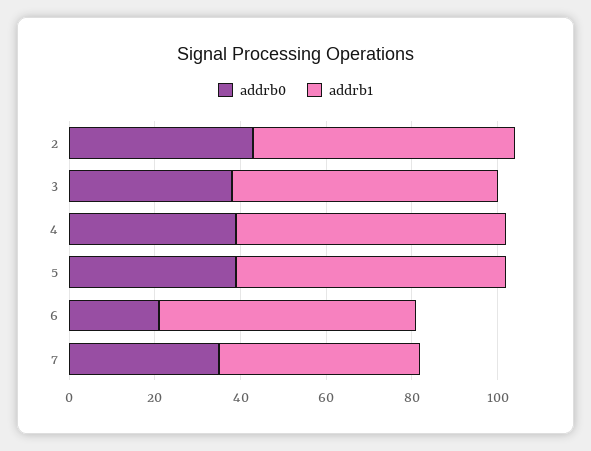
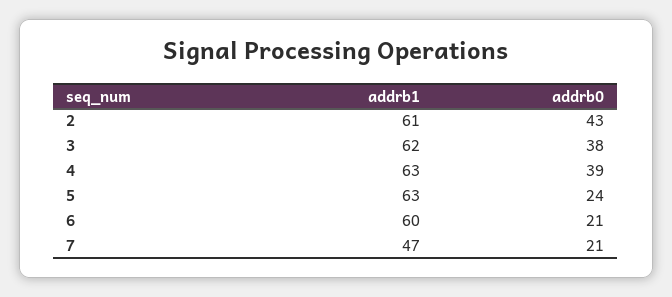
addrb0, 5: 40 -> 24
addrb0, 7: 35 -> 21

